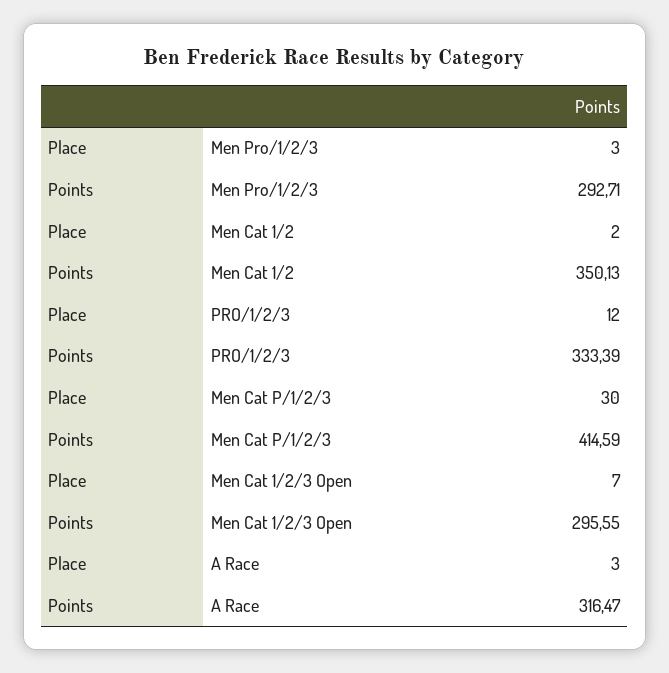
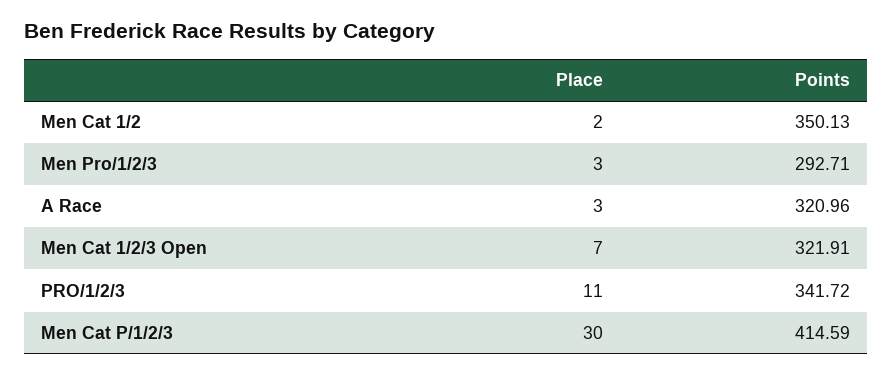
Place, PRO/1/2/3: 12 -> 11
Points, PRO/1/2/3: 333.39 -> 341.72
Points, Men Cat 1/2/3 Open: 295.55 -> 321.91
Points, A Race: 316.47 -> 320.96

